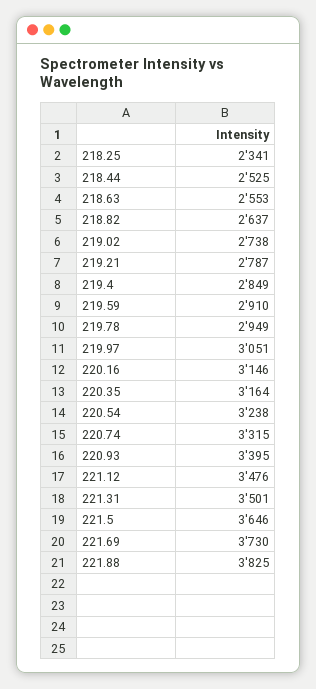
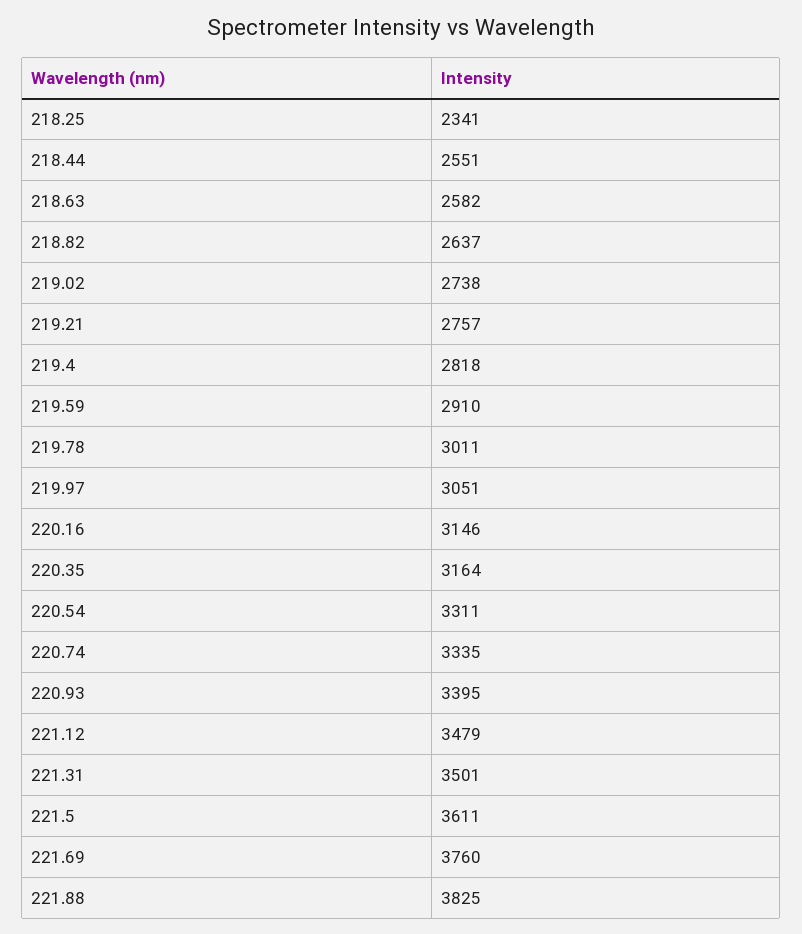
218.44: 2525 -> 2551
218.63: 2553 -> 2582
219.21: 2787 -> 2757
219.4: 2849 -> 2818
219.78: 2949 -> 3011
220.54: 3238 -> 3311
220.74: 3315 -> 3335
221.12: 3476 -> 3479
221.5: 3646 -> 3611
221.69: 3730 -> 3760

